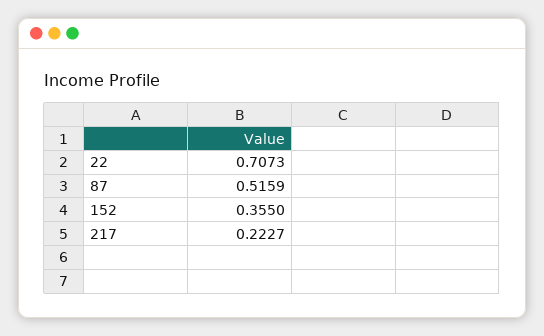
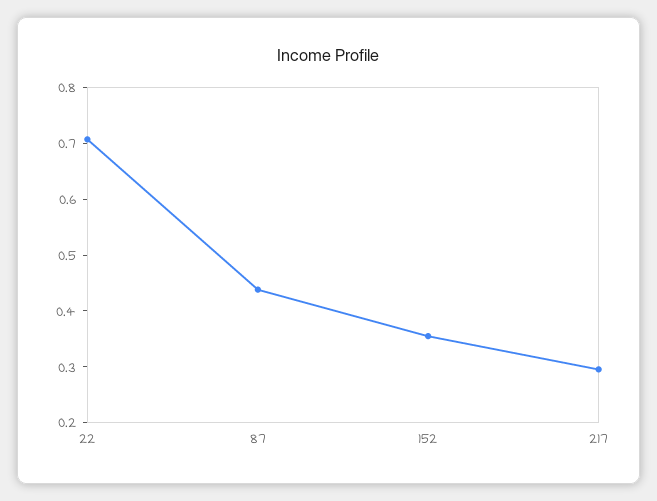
87: 0.5159 -> 0.44
217: 0.2227 -> 0.3

